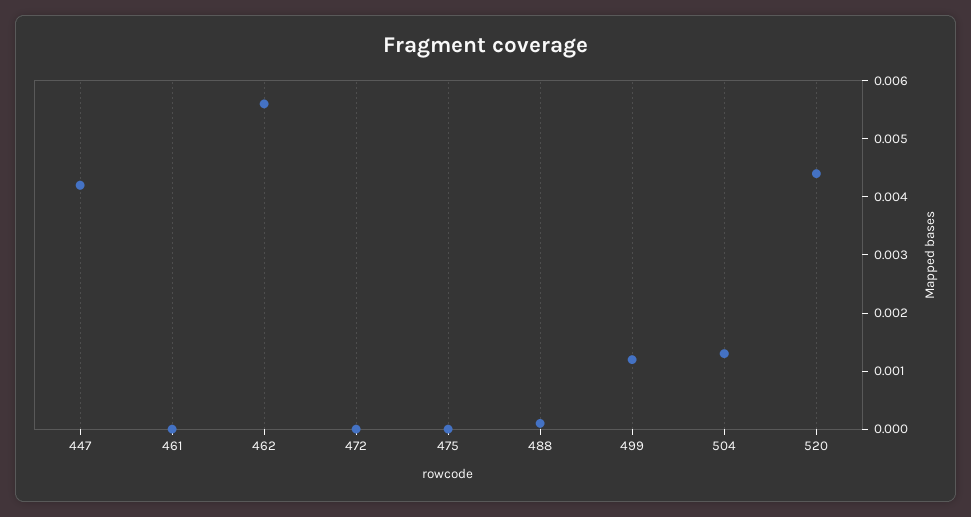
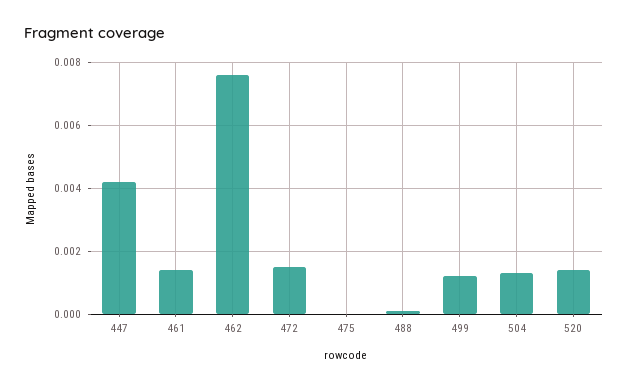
461: 0 -> 0.0015
462: 0.0055 -> 0.0075
472: 0 -> 0.0015
520: 0.0045 -> 0.0015

